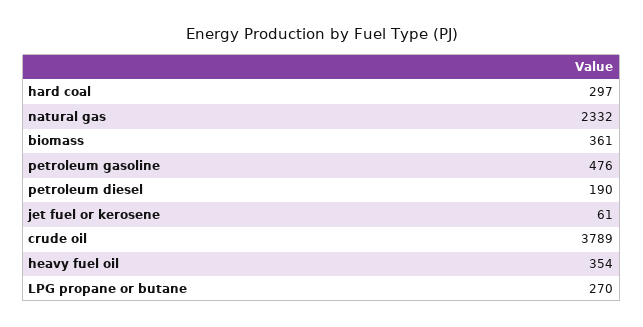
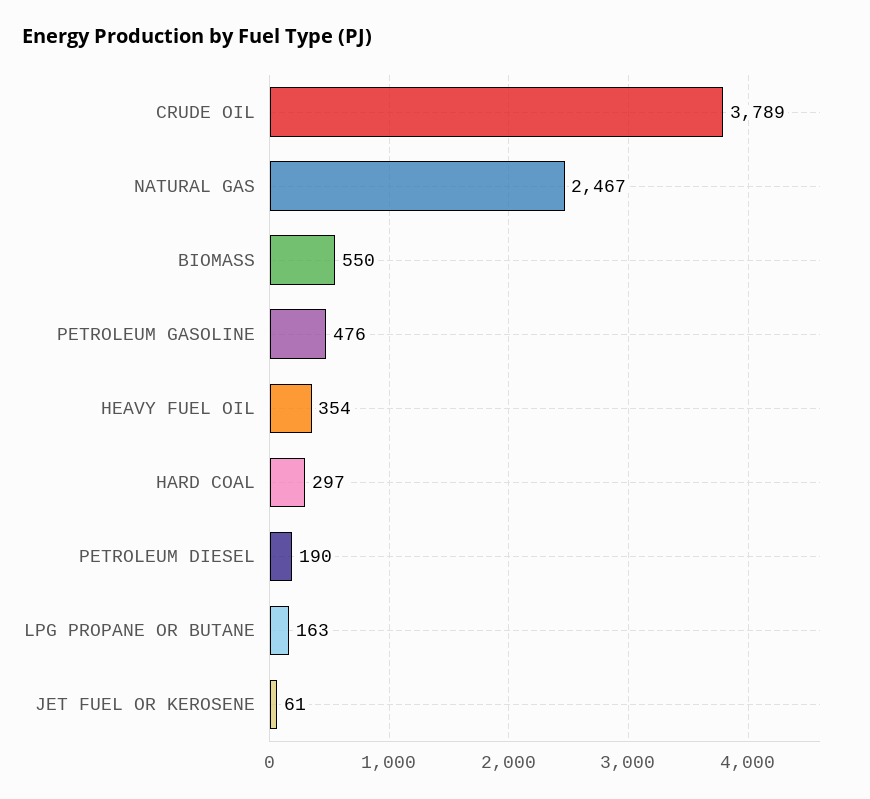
natural gas: 2332 -> 2467
biomass: 361 -> 550
LPG propane or butane: 270 -> 163

